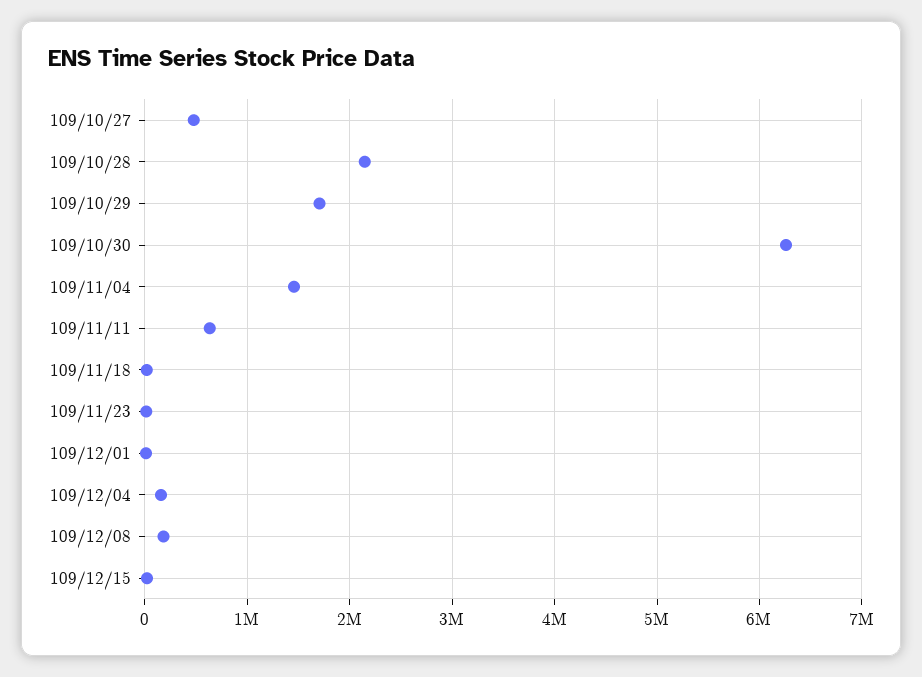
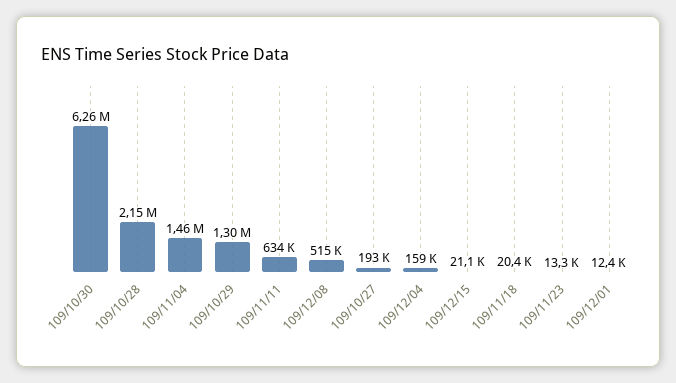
109/10/27: 500000 -> 193000
109/10/29: 1700000 -> 1300000
109/12/08: 200000 -> 515000

